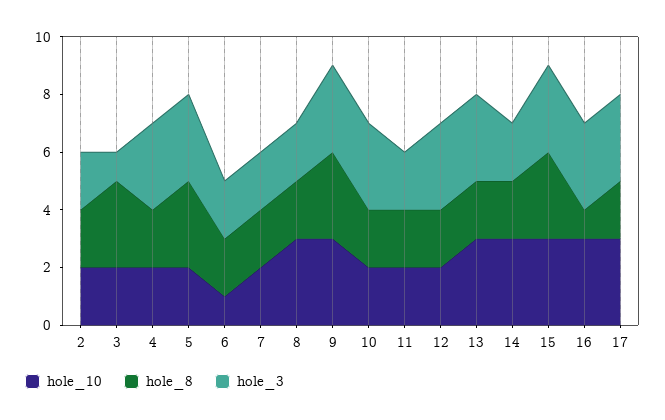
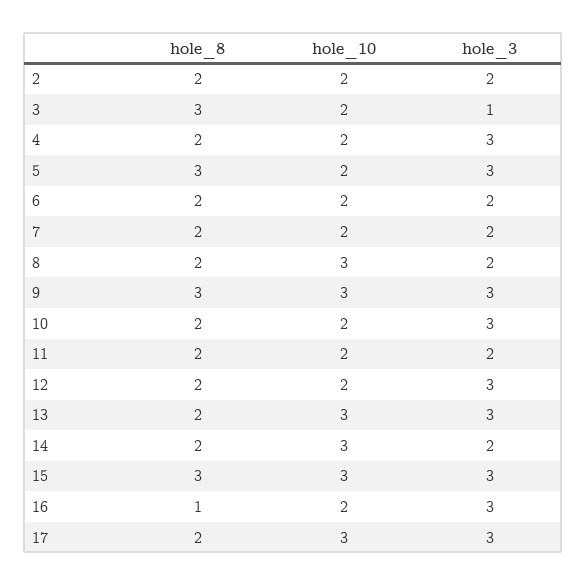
hole_10, 6: 1 -> 2
hole_10, 16: 3 -> 2

